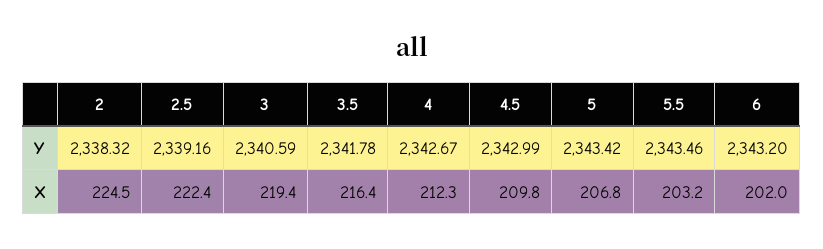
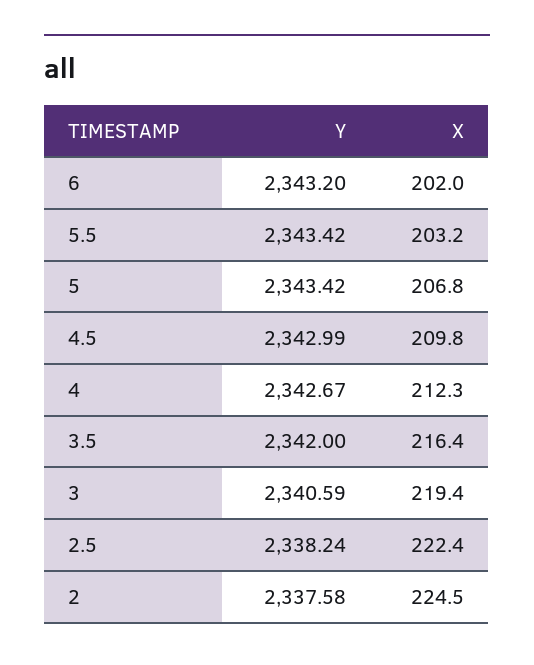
2, Y: 2338.32 -> 2337.58
2.5, Y: 2339.16 -> 2338.24
3.5, Y: 2341.78 -> 2342
5.5, Y: 2343.46 -> 2343.42

